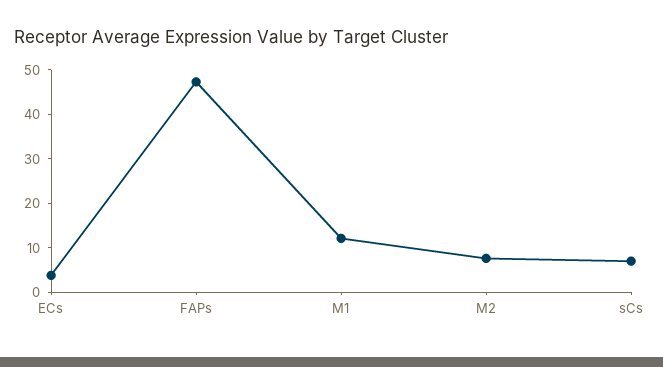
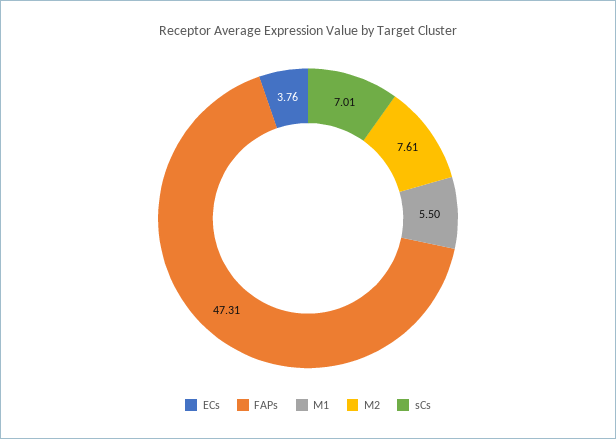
M1: 12 -> 5.5

